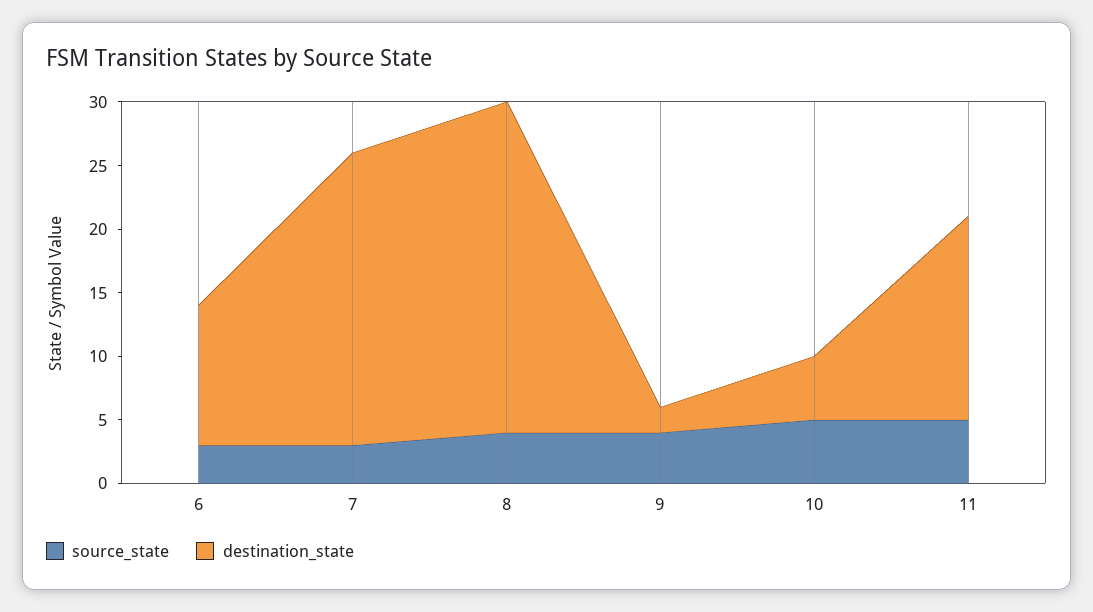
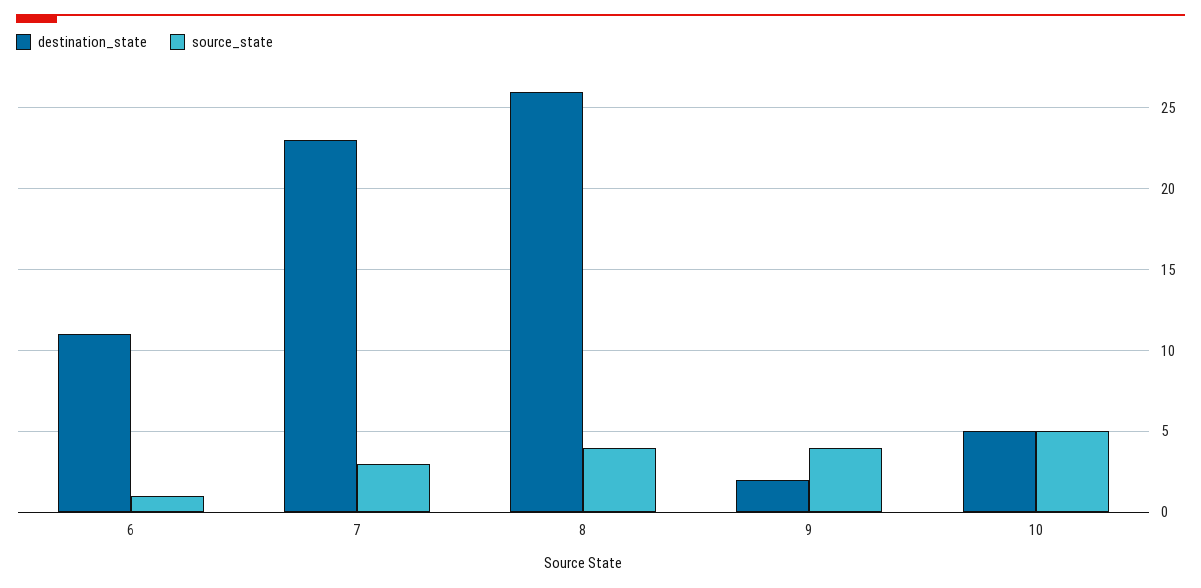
source_state, 6: 3 -> 1
source_state, 11: 5 -> none
destination_state, 11: 16 -> none

